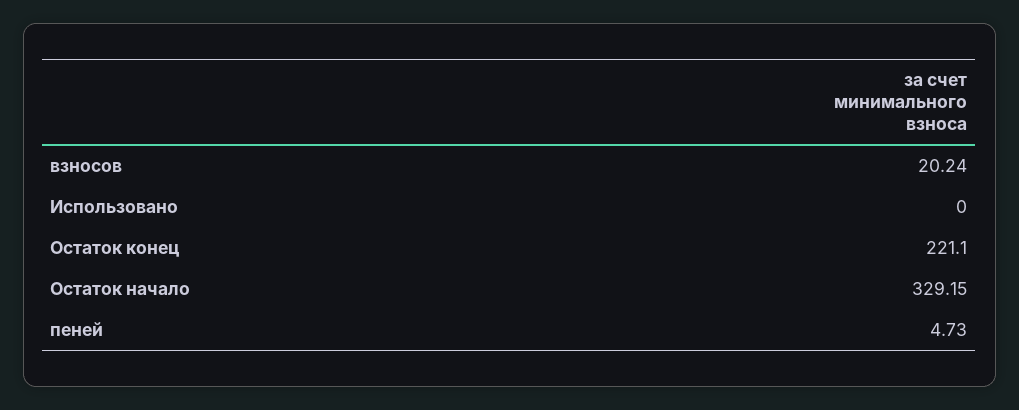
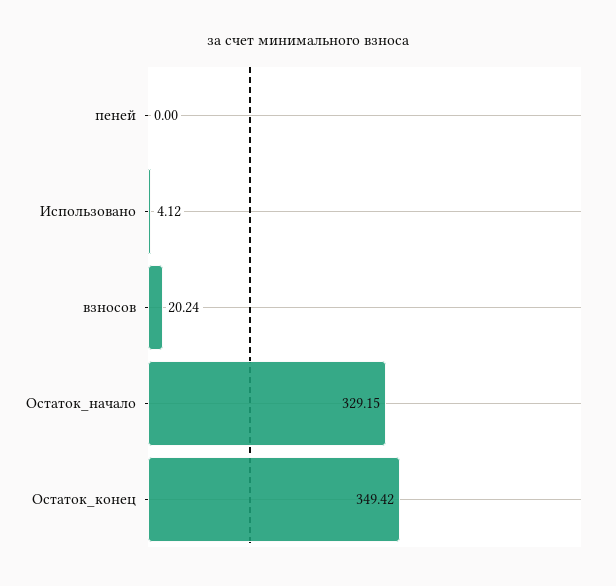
Использовано: 0 -> 4.12
Остаток конец: 221.1 -> 349.42
пеней: 4.73 -> 0

